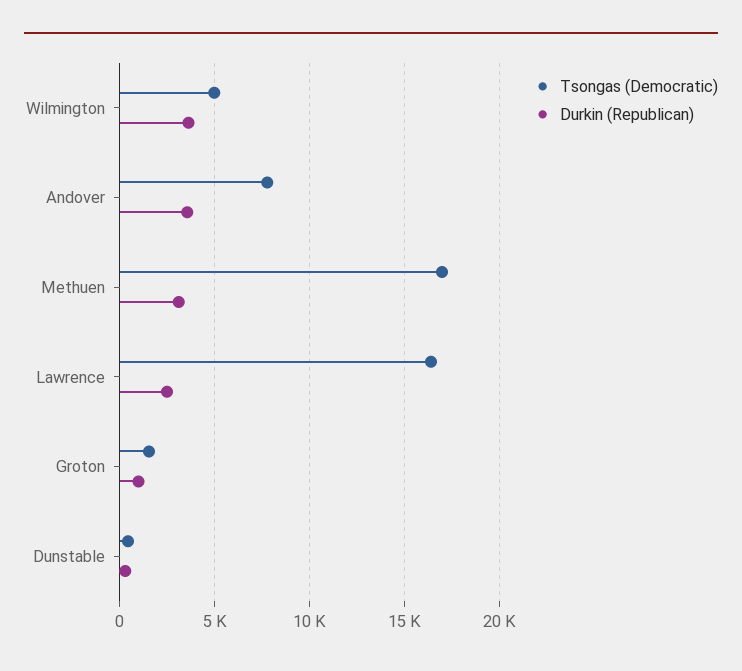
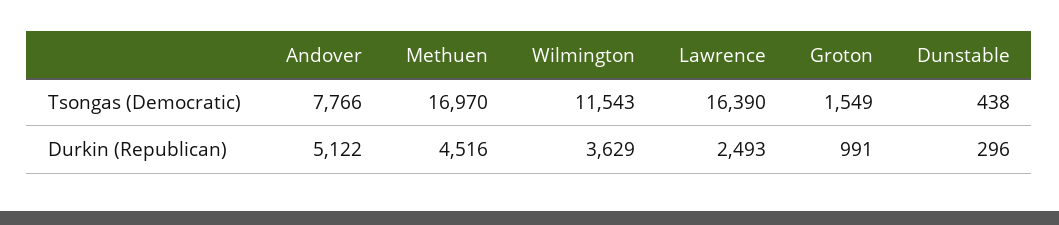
Tsongas (Democratic), Wilmington: 5000 -> 11543
Durkin (Republican), Andover: 3500 -> 5122
Durkin (Republican), Methuen: 3000 -> 4516

